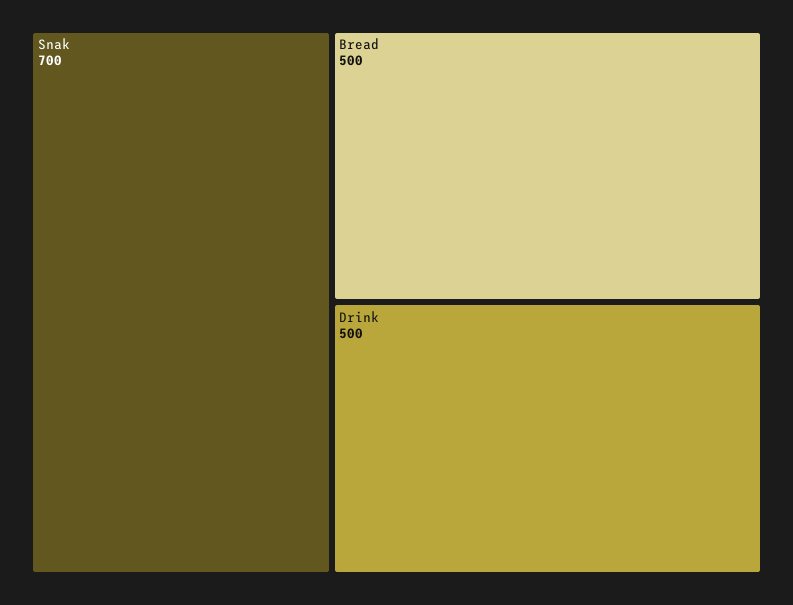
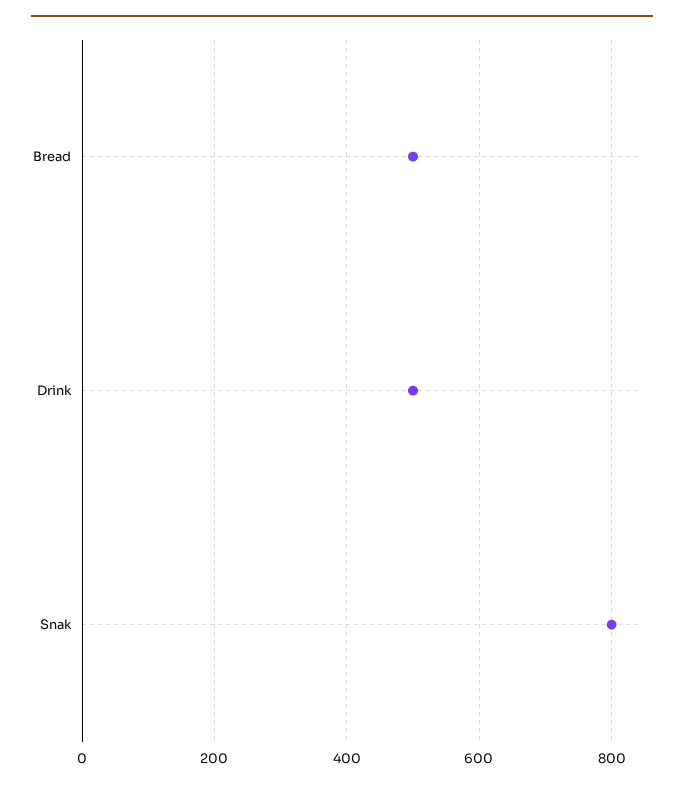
Snak: 700 -> 800

